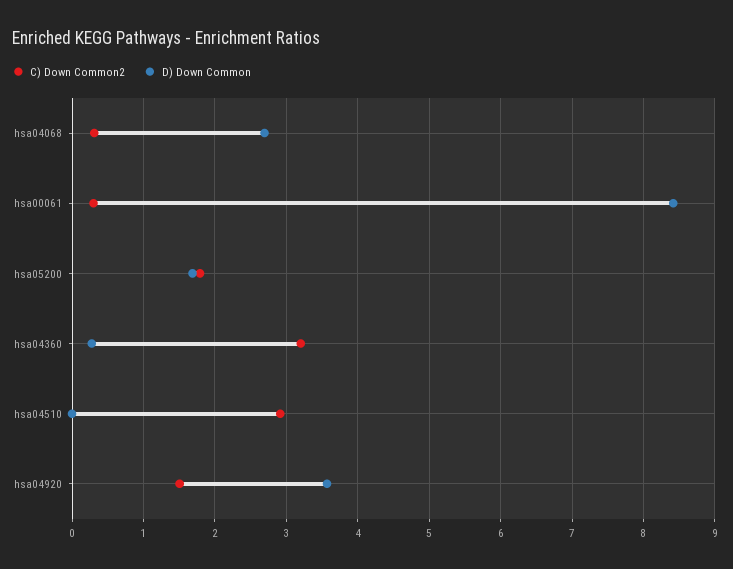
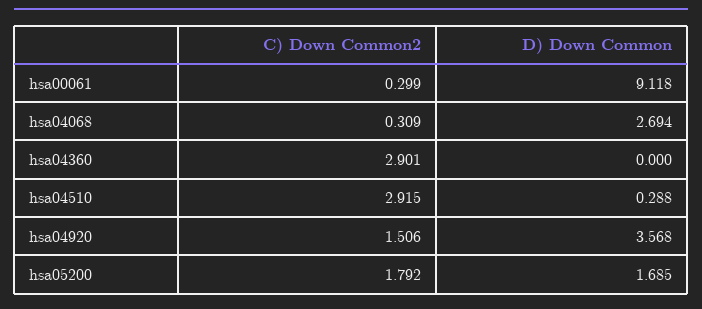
D) Down Common, hsa00061: 8.4 -> 9.118
C) Down Common2, hsa04360: 3.2 -> 2.901
D) Down Common, hsa04360: 0.3 -> 0
D) Down Common, hsa04510: 0 -> 0.288

